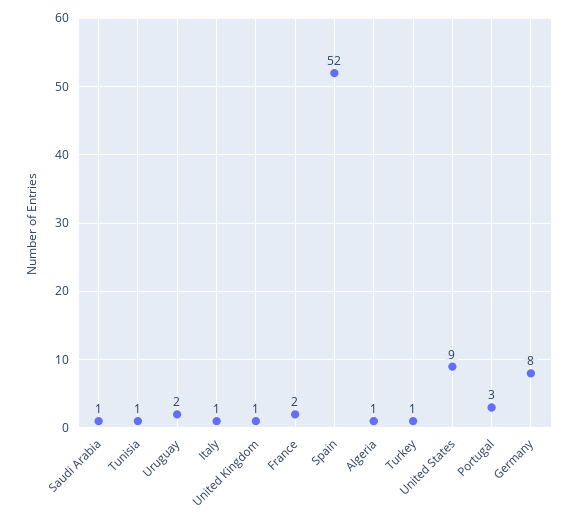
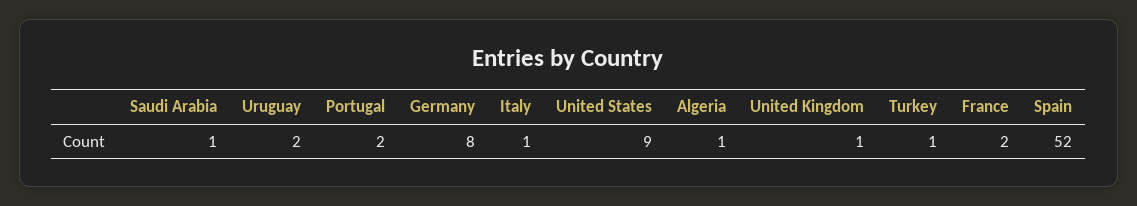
Tunisia: 1 -> none
Portugal: 3 -> 2

